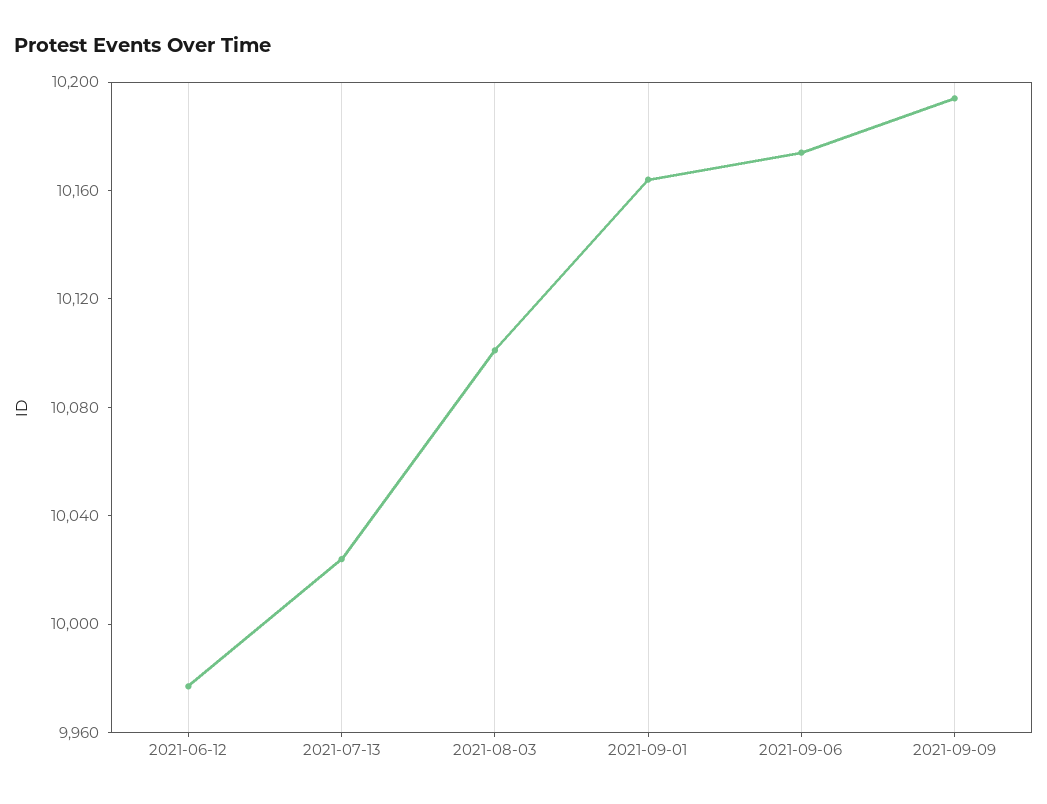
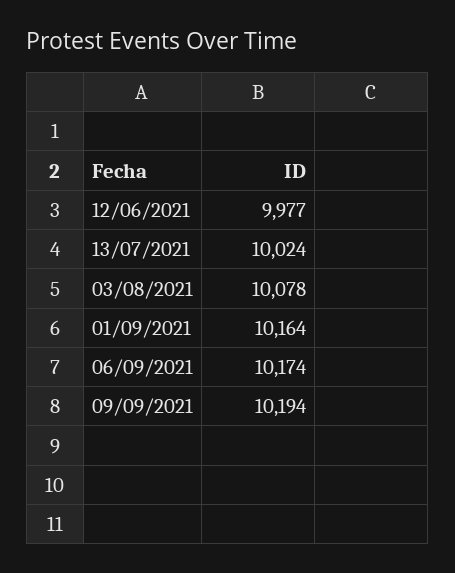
2021-08-03: 10100 -> 10078

